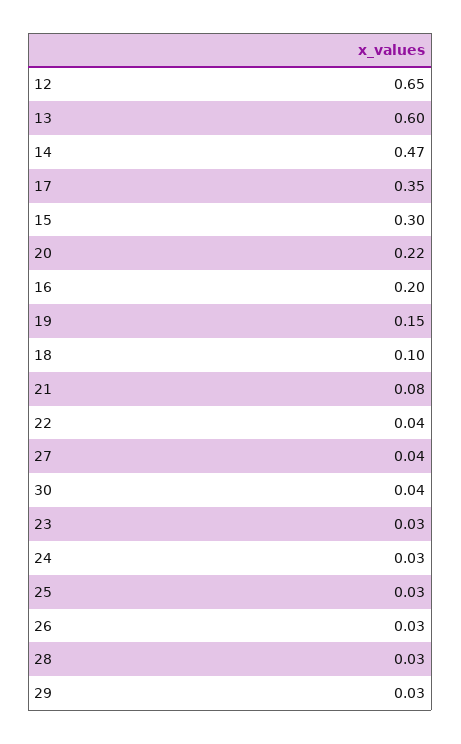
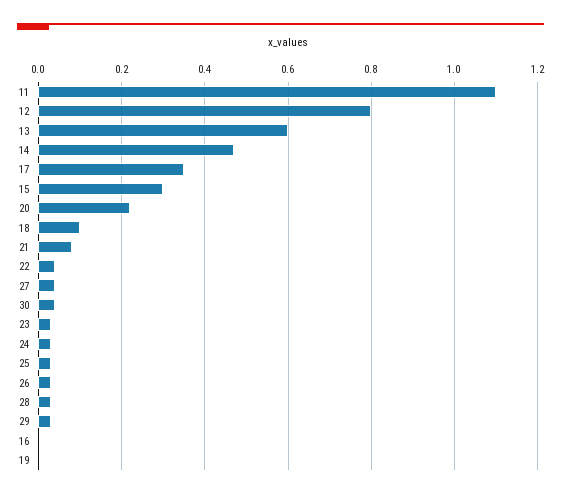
12: 0.65 -> 0.8
16: 0.2 -> 0
19: 0.15 -> 0
11: none -> 1.1

